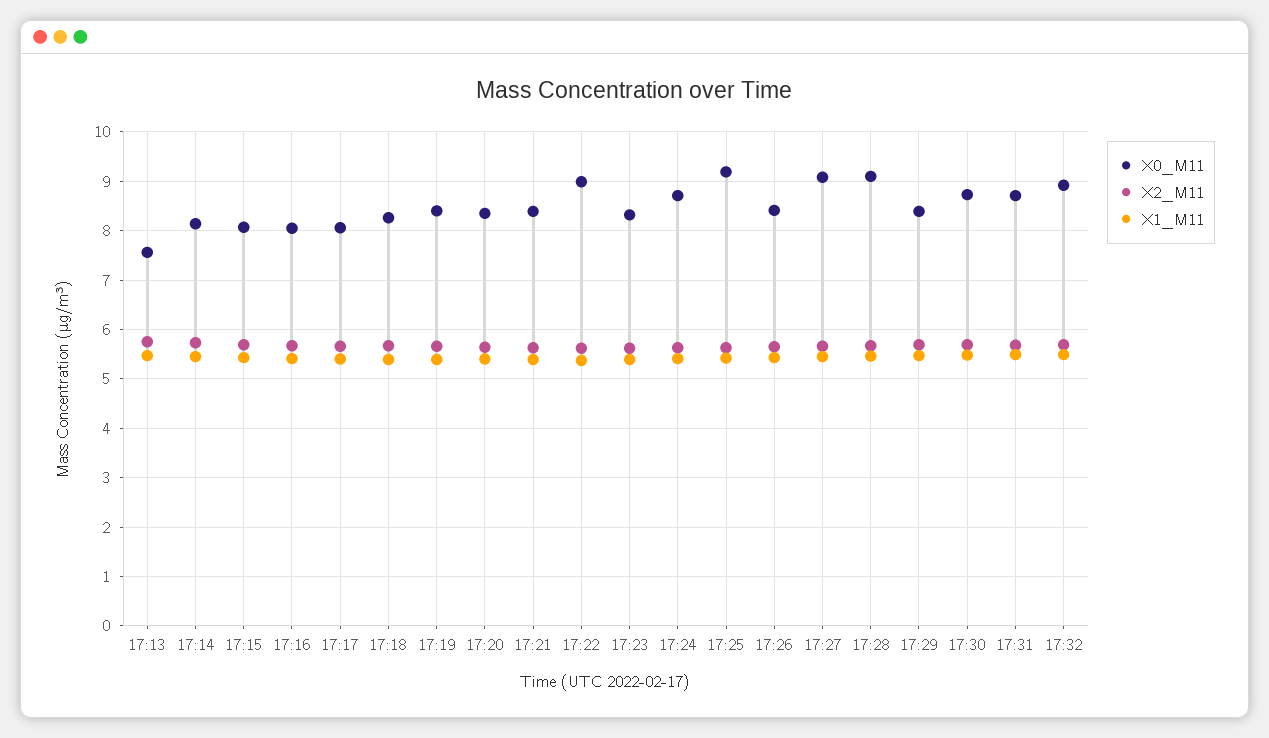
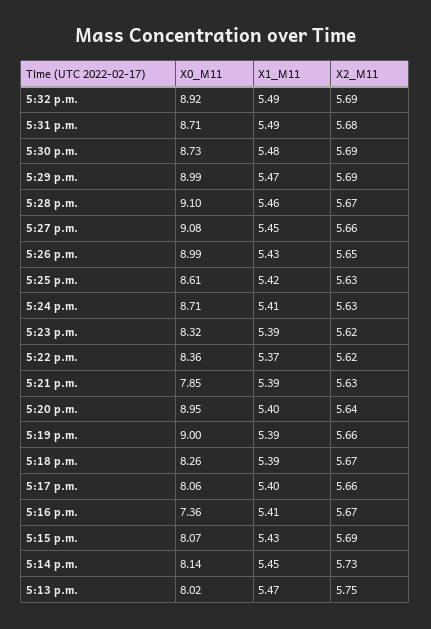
X0_M11, 17:13: 7.6 -> 8.02
X0_M11, 17:16: 8 -> 7.36
X0_M11, 17:19: 8.4 -> 9
X0_M11, 17:20: 8.4 -> 8.95
X0_M11, 17:21: 8.4 -> 7.85
X0_M11, 17:22: 9 -> 8.36
X0_M11, 17:25: 9.2 -> 8.61
X0_M11, 17:26: 8.4 -> 8.99
X0_M11, 17:29: 8.4 -> 8.99

